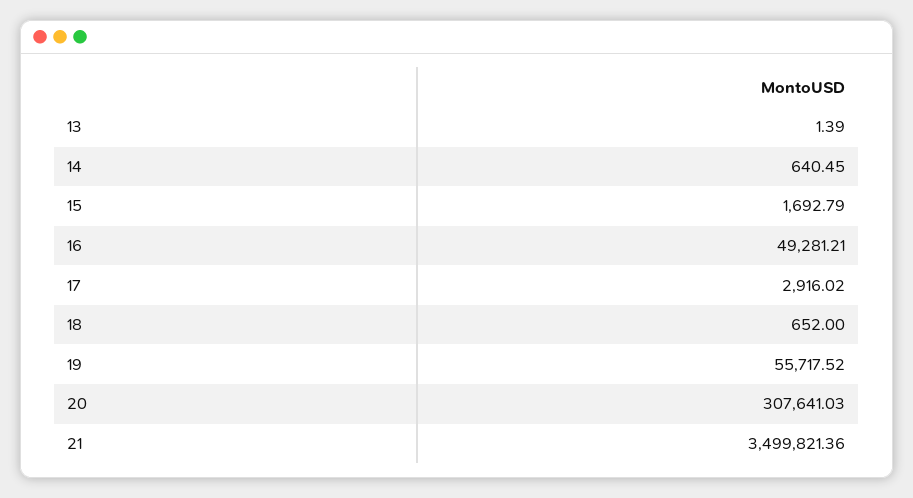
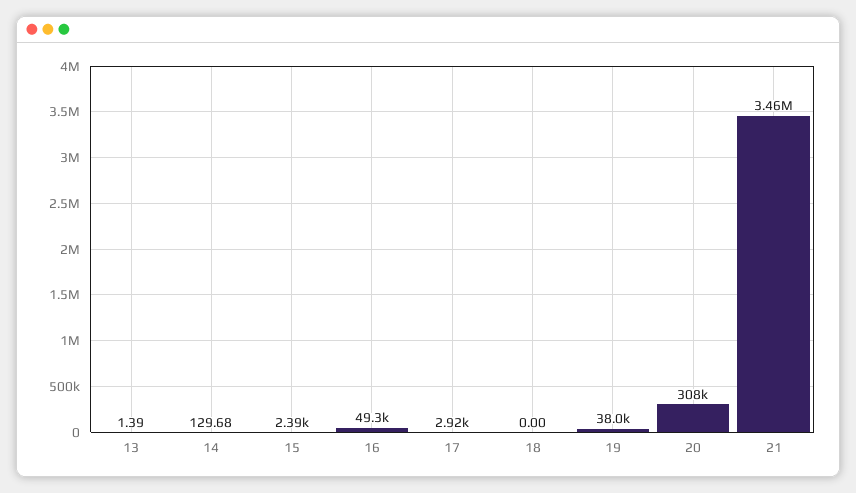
14: 640.45 -> 129.68
15: 1692.79 -> 2390
18: 652 -> 0
19: 55717.52 -> 38000
21: 3499821.36 -> 3460000

